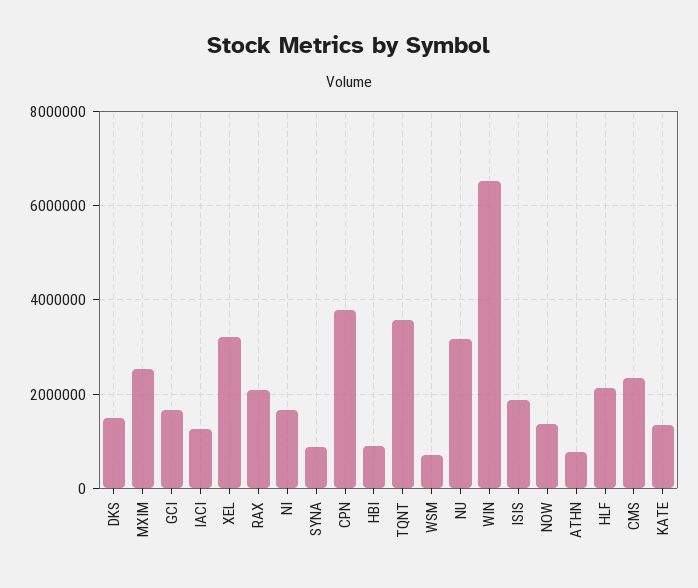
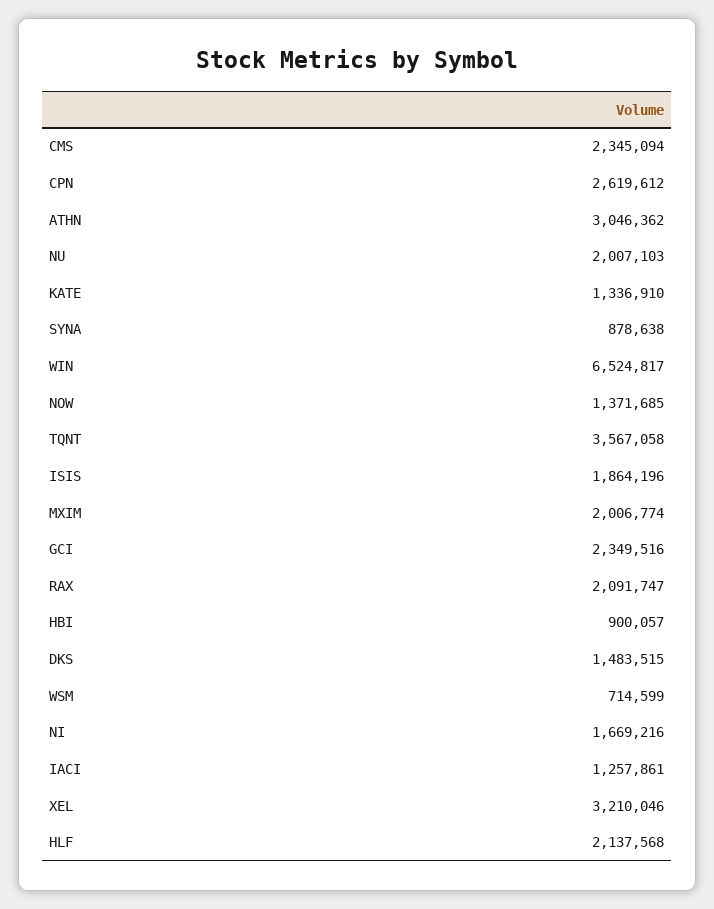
MXIM: 2600000 -> 2006774
GCI: 1600000 -> 2349516
CPN: 3800000 -> 2619612
NU: 3200000 -> 2007103
ATHN: 800000 -> 3046362

